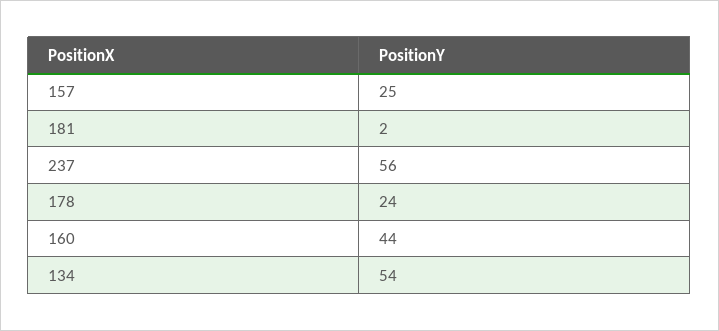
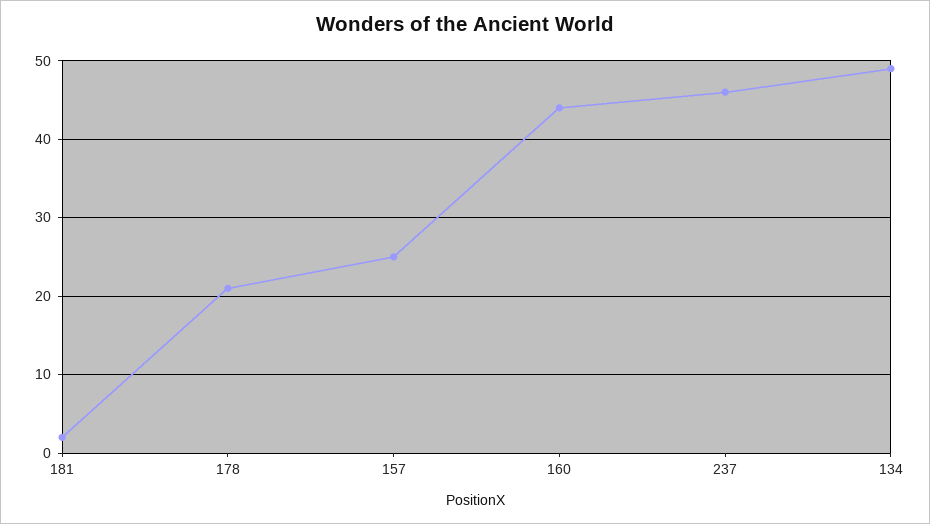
237: 56 -> 46
178: 24 -> 21
134: 54 -> 49

